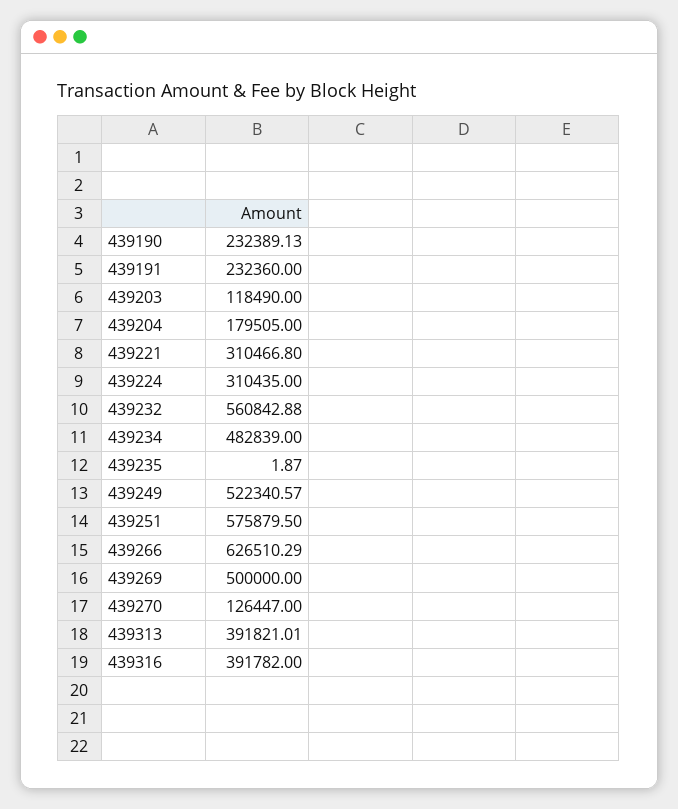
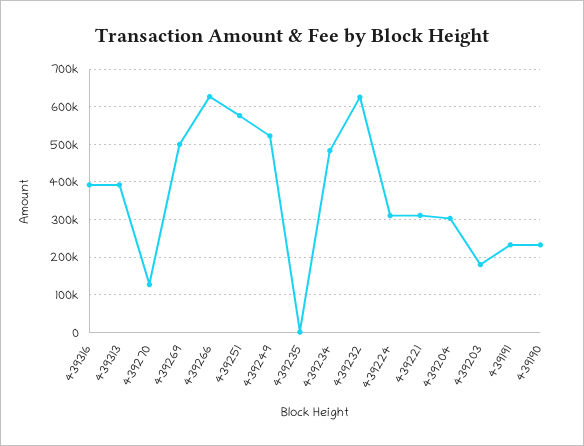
439203: 118490 -> 180000
439204: 179505 -> 300000
439232: 560842.88 -> 620000

